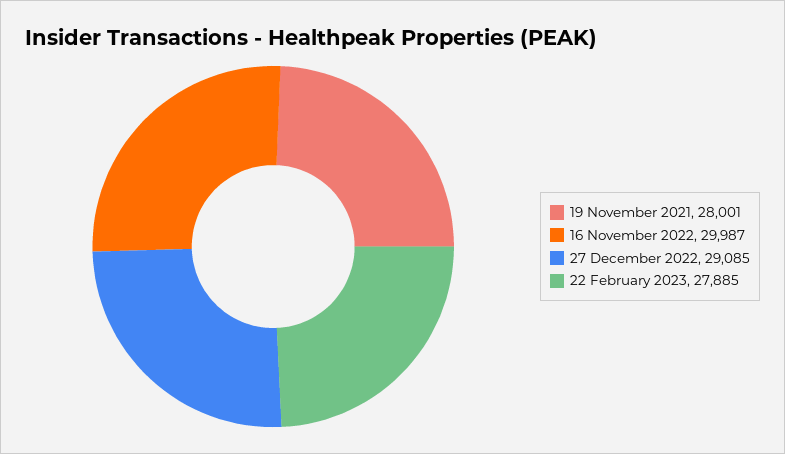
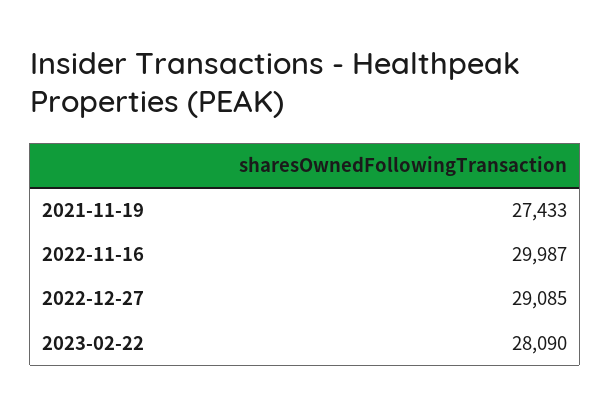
19 November 2021: 28001 -> 27433
22 February 2023: 27885 -> 28090

